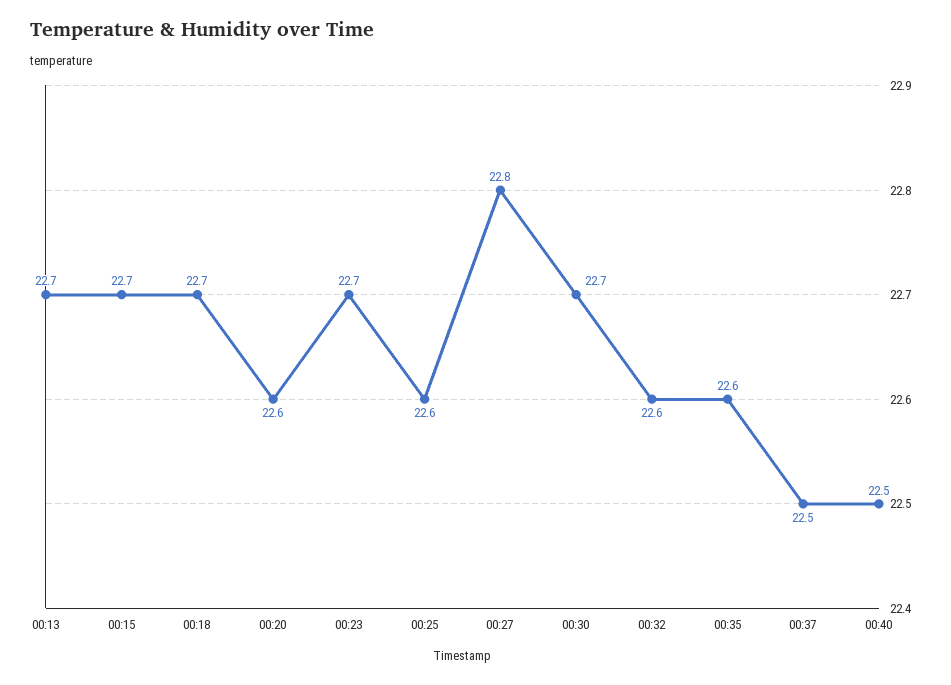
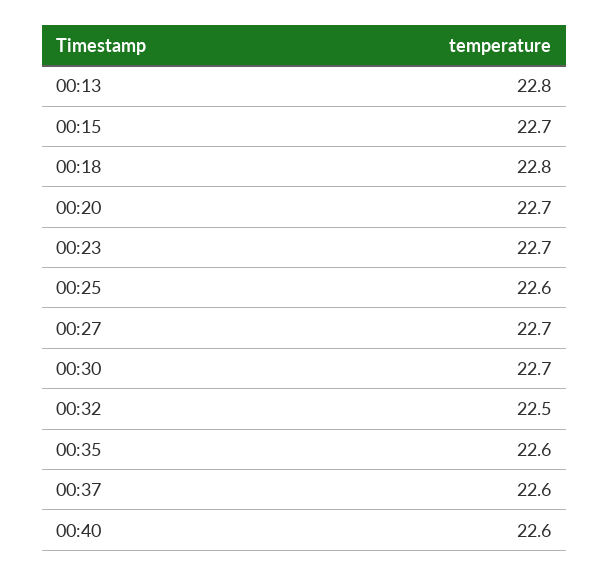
00:13: 22.7 -> 22.8
00:18: 22.7 -> 22.8
00:20: 22.6 -> 22.7
00:27: 22.8 -> 22.7
00:32: 22.6 -> 22.5
00:37: 22.5 -> 22.6
00:40: 22.5 -> 22.6

